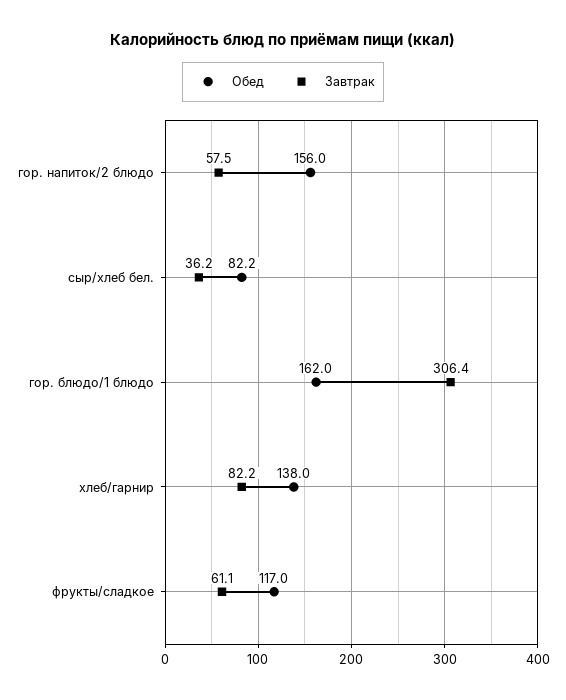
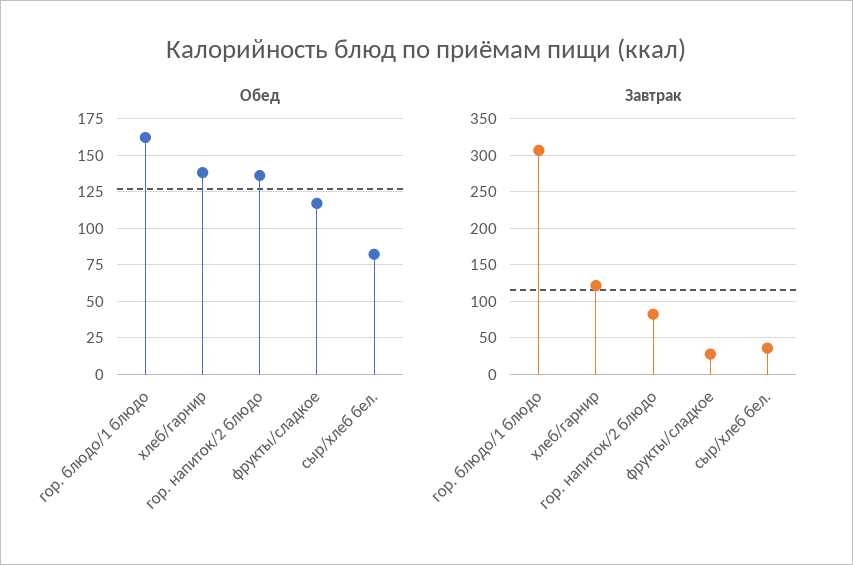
Обед, гор. напиток/2 блюдо: 156 -> 135
Завтрак, гор. напиток/2 блюдо: 57.5 -> 80
Завтрак, хлеб/гарнир: 82.2 -> 120
Завтрак, фрукты/сладкое: 61.1 -> 30

